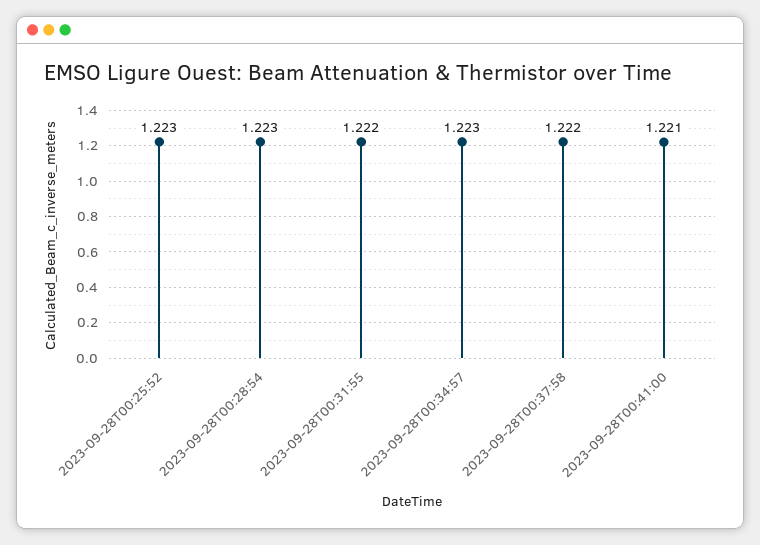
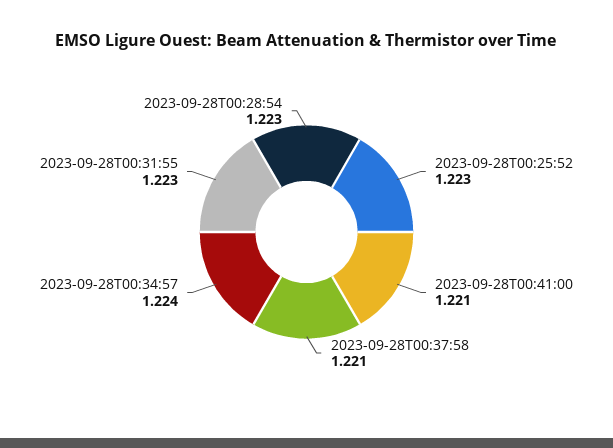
2023-09-28T00:31:55: 1.222 -> 1.223
2023-09-28T00:34:57: 1.223 -> 1.224
2023-09-28T00:37:58: 1.222 -> 1.221

